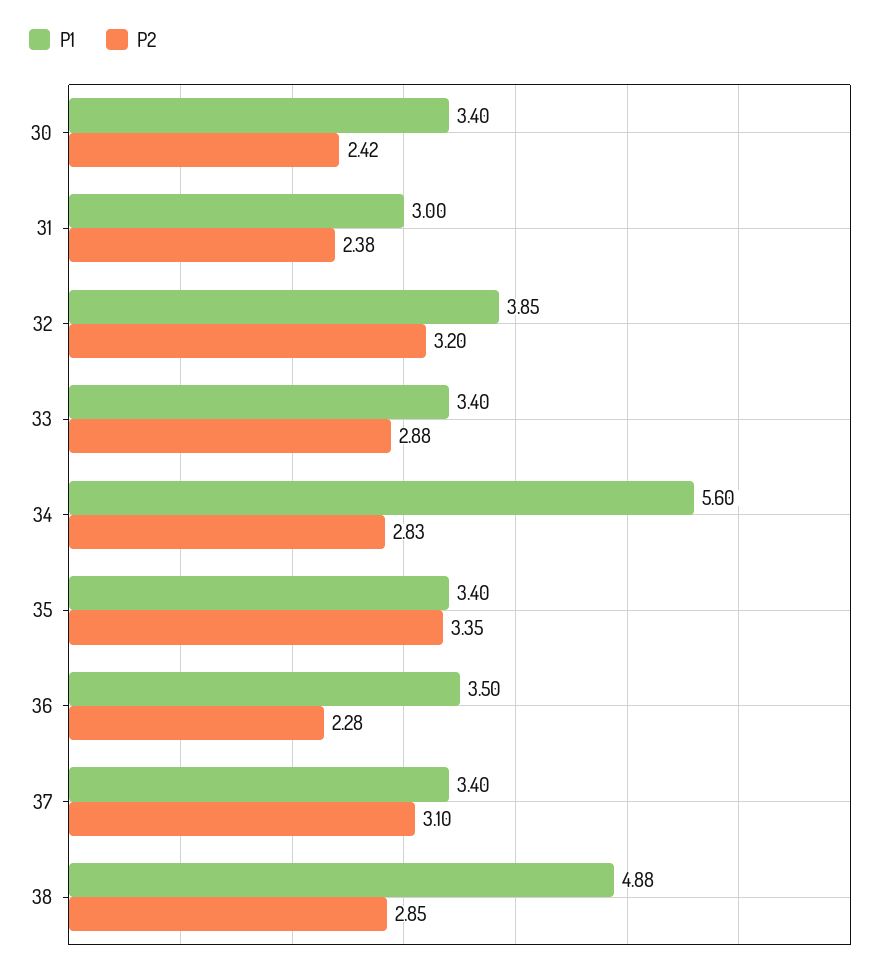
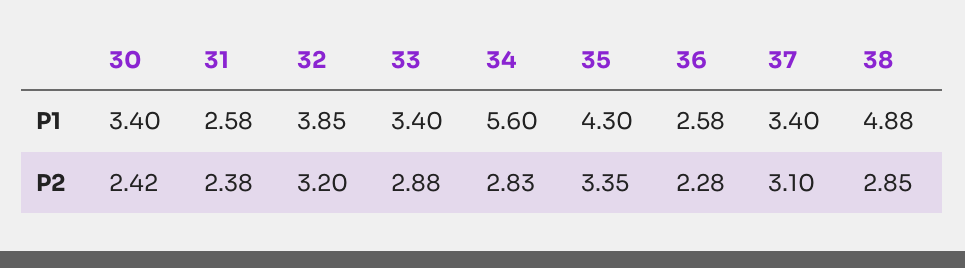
P1, 31: 3 -> 2.58
P1, 35: 3.4 -> 4.3
P1, 36: 3.5 -> 2.58

